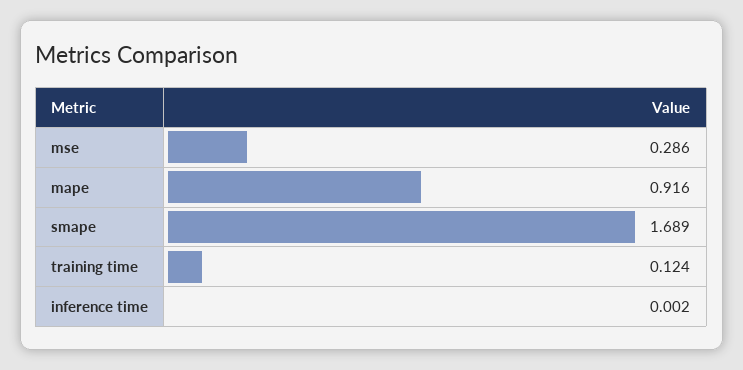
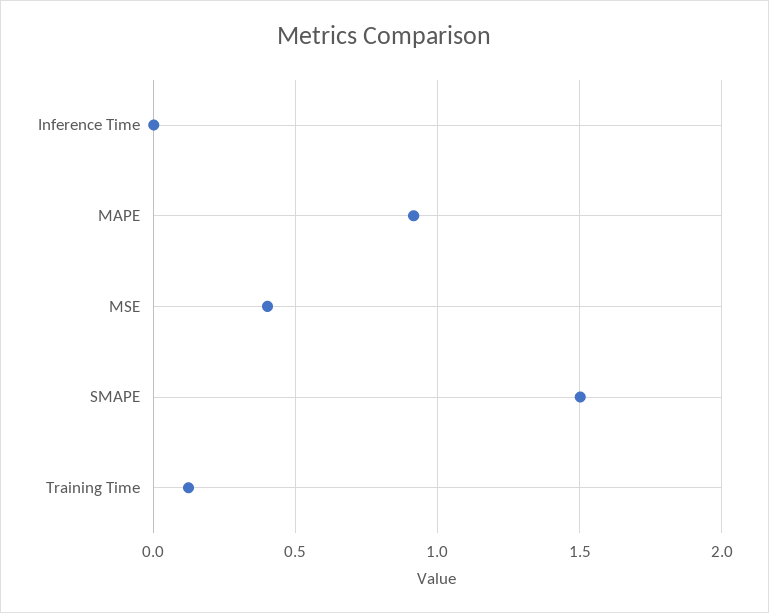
mse: 0.286 -> 0.4
smape: 1.689 -> 1.5

